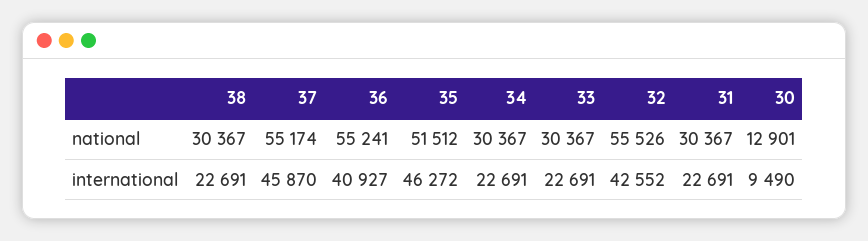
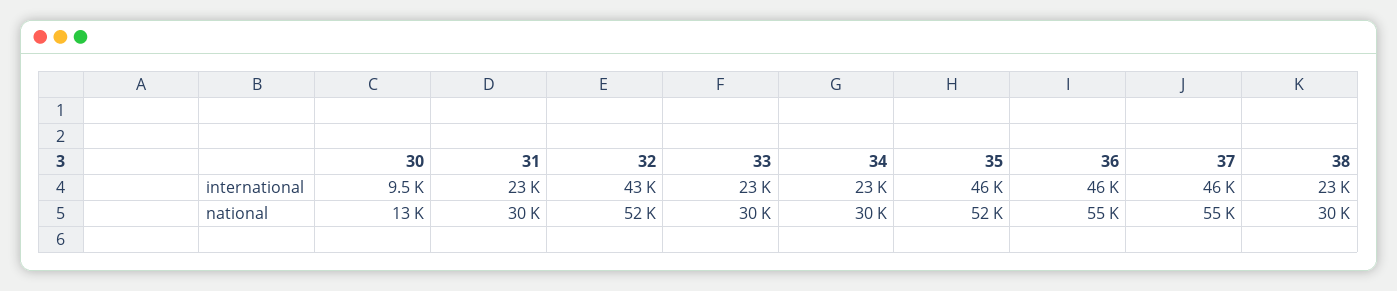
32, national: 55526 -> 52000
36, international: 40927 -> 46000

